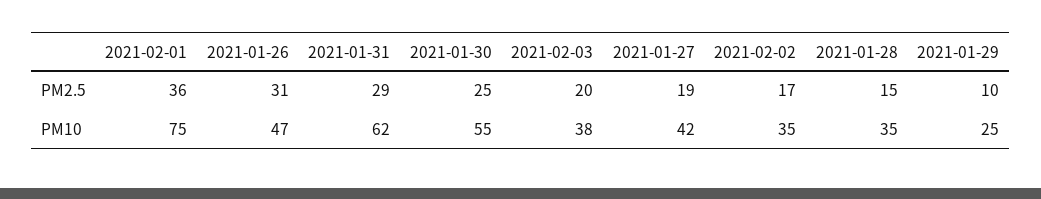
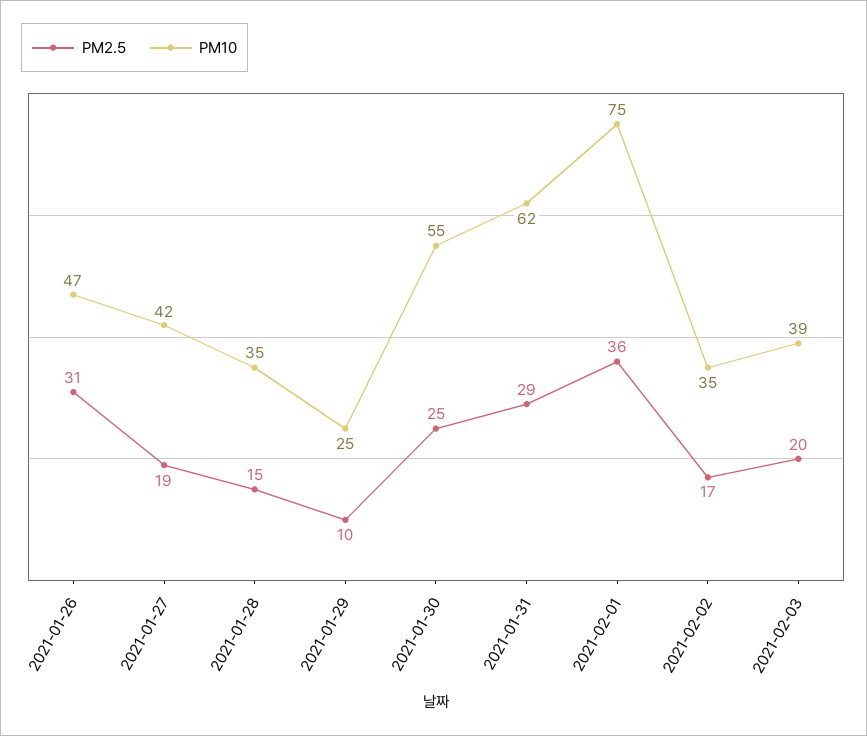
PM10, 2021-02-03: 38 -> 39

